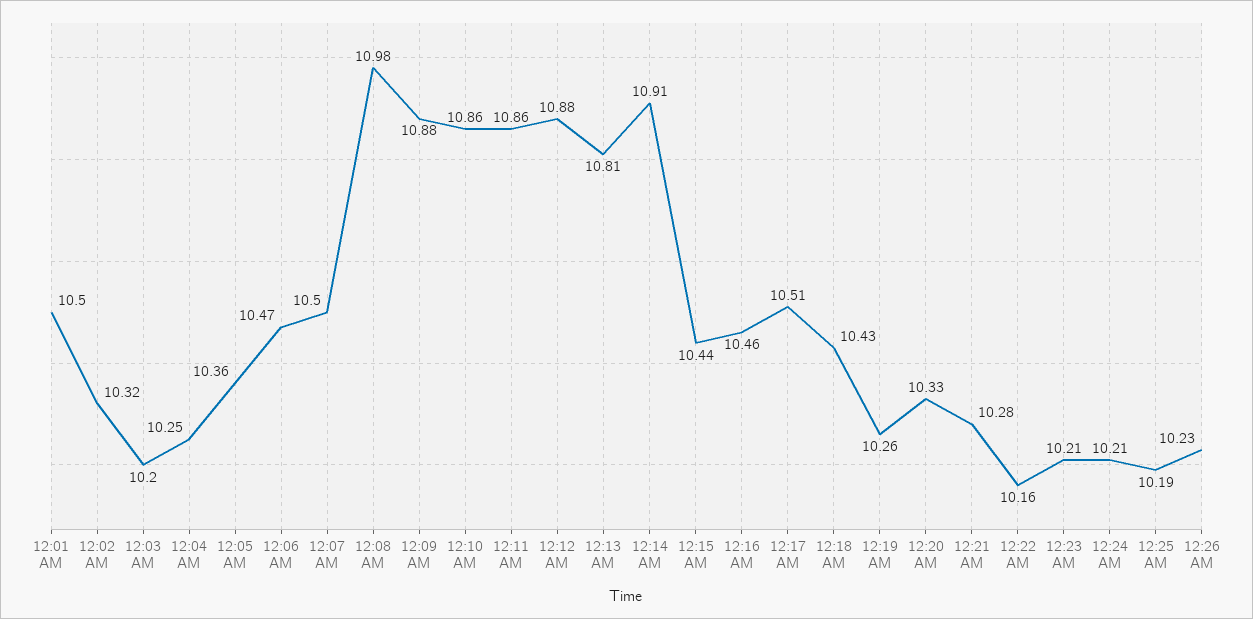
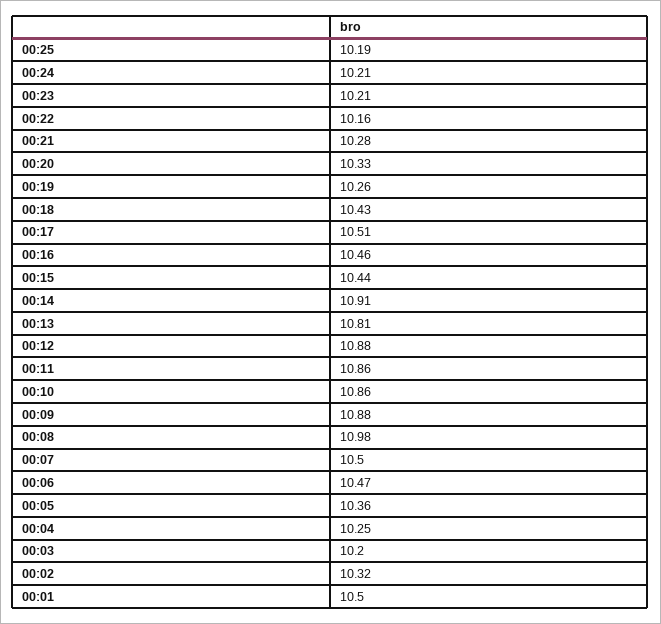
12:26 AM: 10.23 -> none

